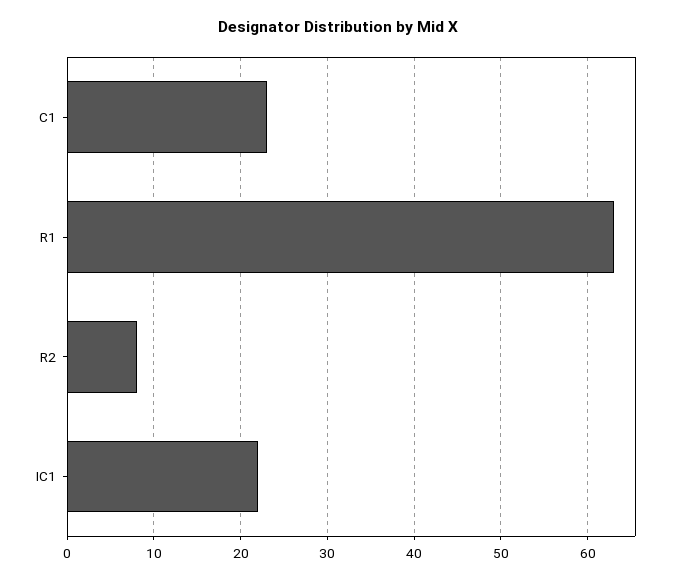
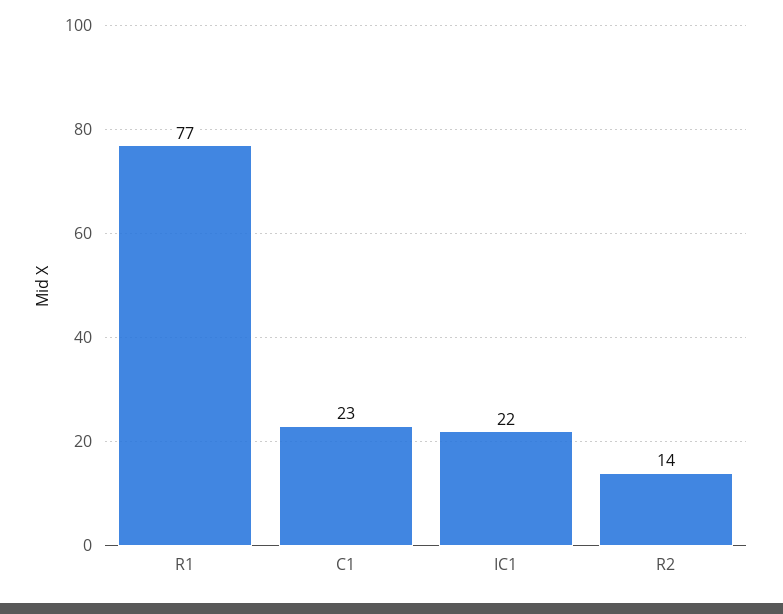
R1: 63 -> 77
R2: 8 -> 14

